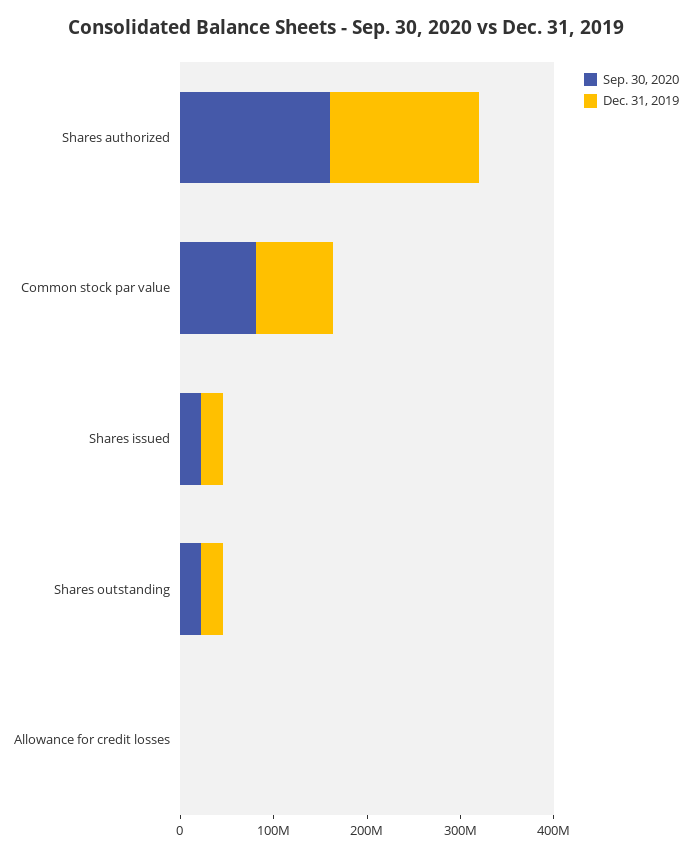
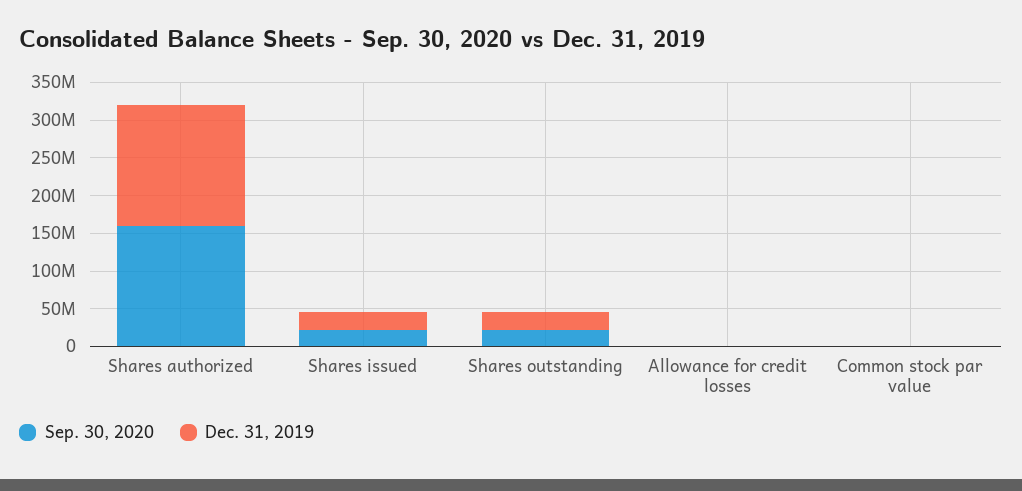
Sep. 30, 2020, Common stock par value: 80000000 -> 0
Dec. 31, 2019, Common stock par value: 80000000 -> 0

